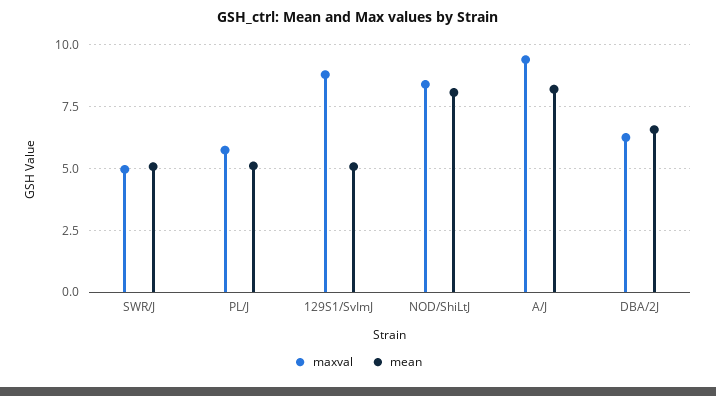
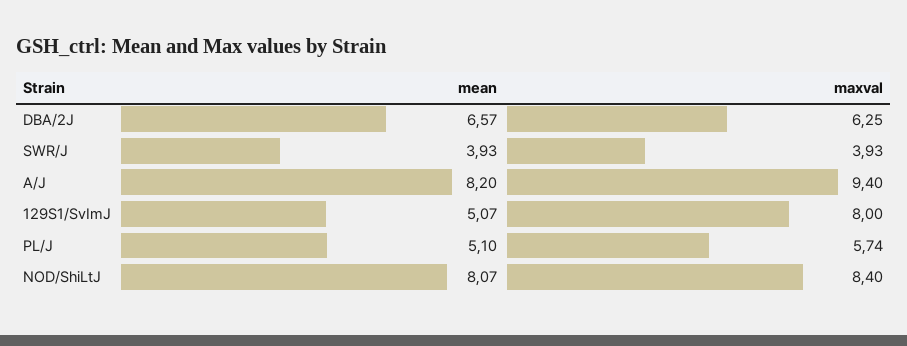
maxval, SWR/J: 5 -> 3.93
mean, SWR/J: 5 -> 3.93
maxval, 129S1/SvImJ: 8.75 -> 8

